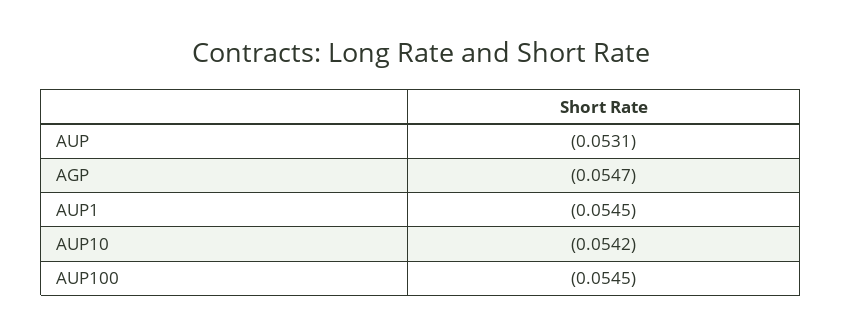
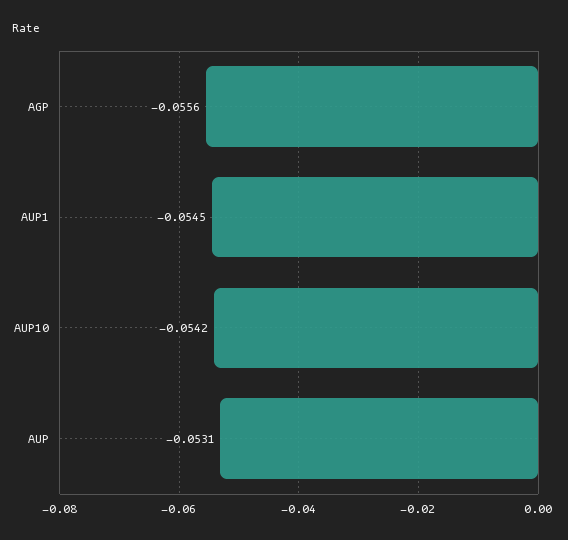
AGP: -0.0547 -> -0.0556
AUP100: -0.0545 -> none

